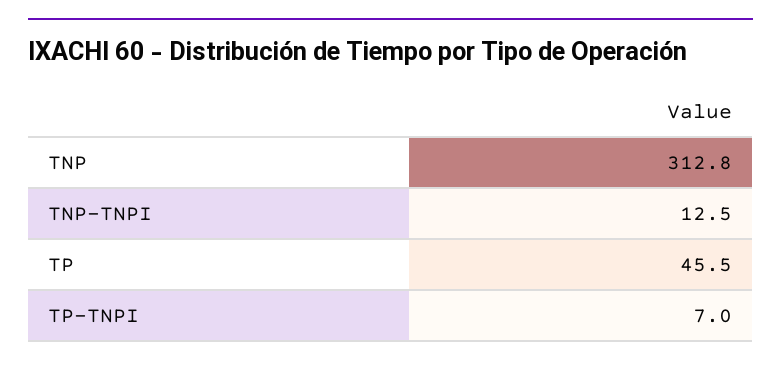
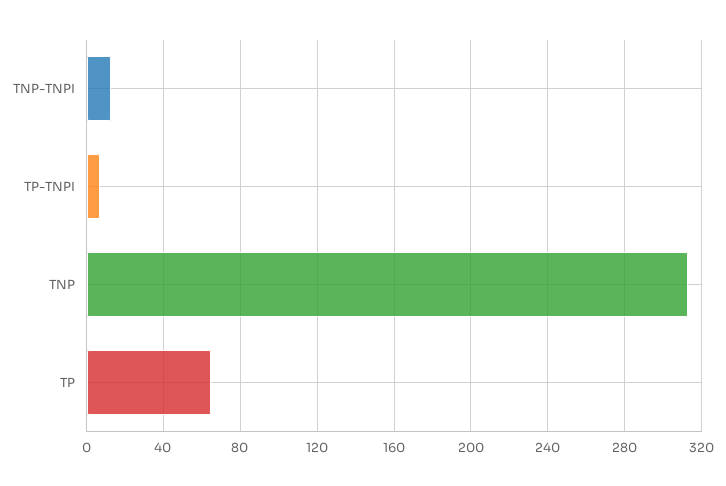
TP: 45.5 -> 65

